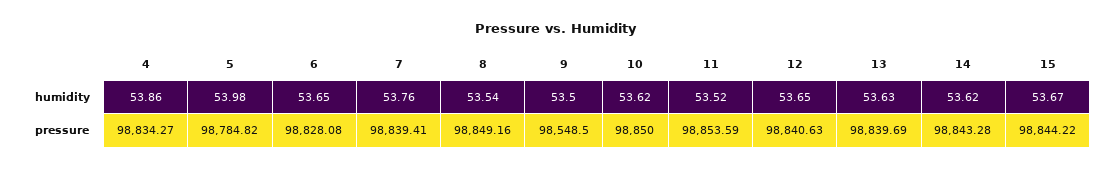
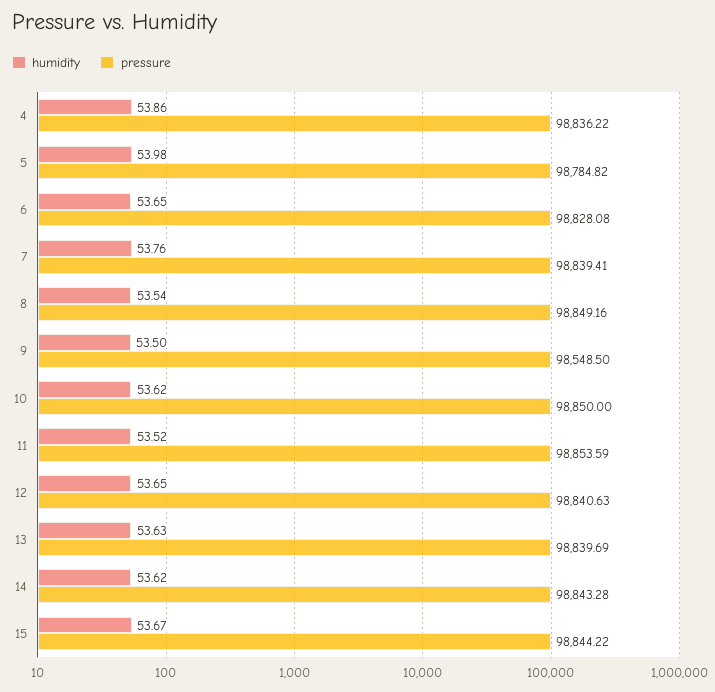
pressure, 4: 98834.27 -> 98836.22

